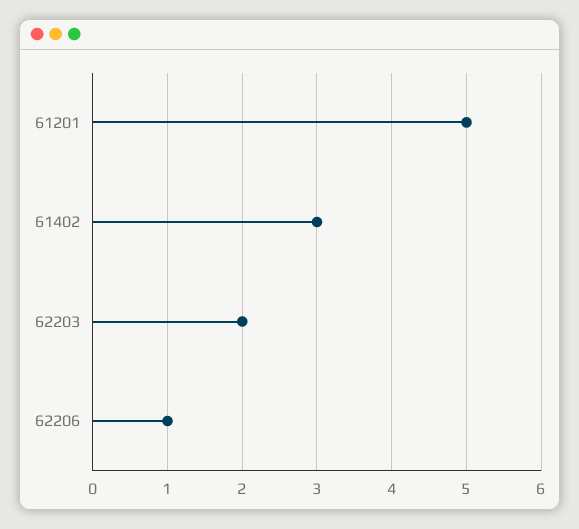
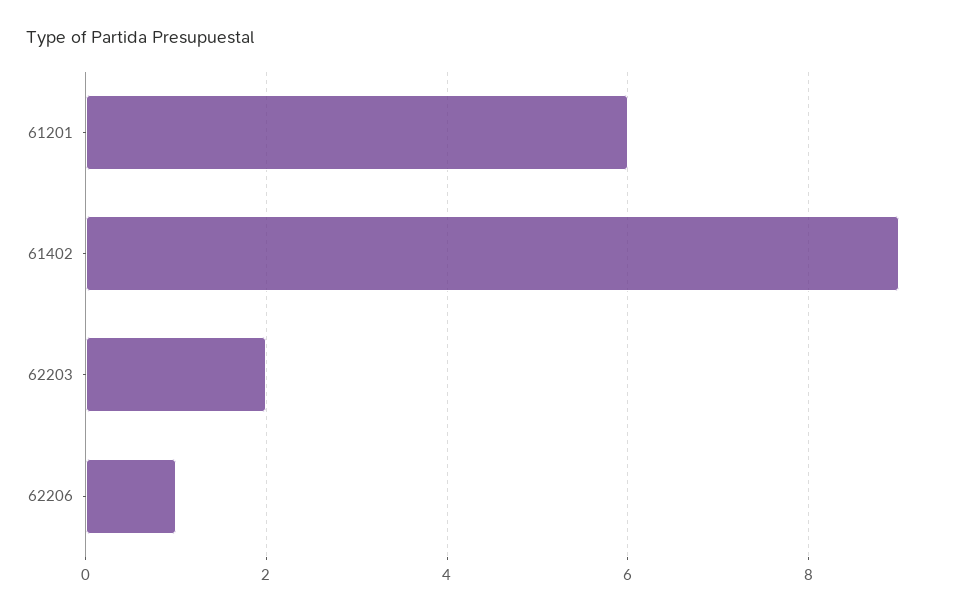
61201: 5 -> 6
61402: 3 -> 9

